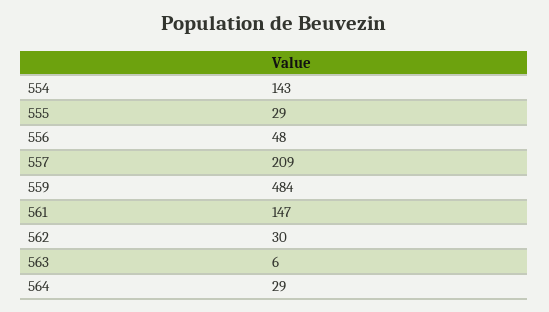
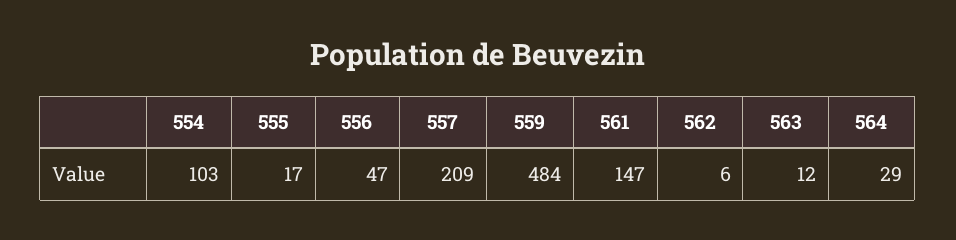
554: 143 -> 103
555: 29 -> 17
556: 48 -> 47
562: 30 -> 6
563: 6 -> 12

